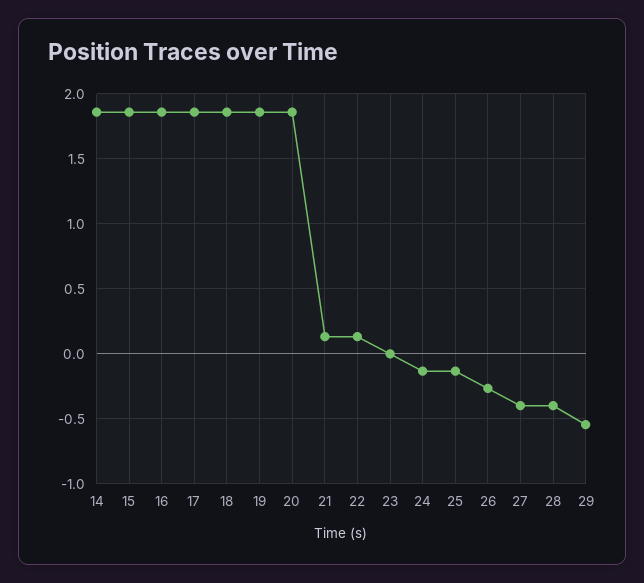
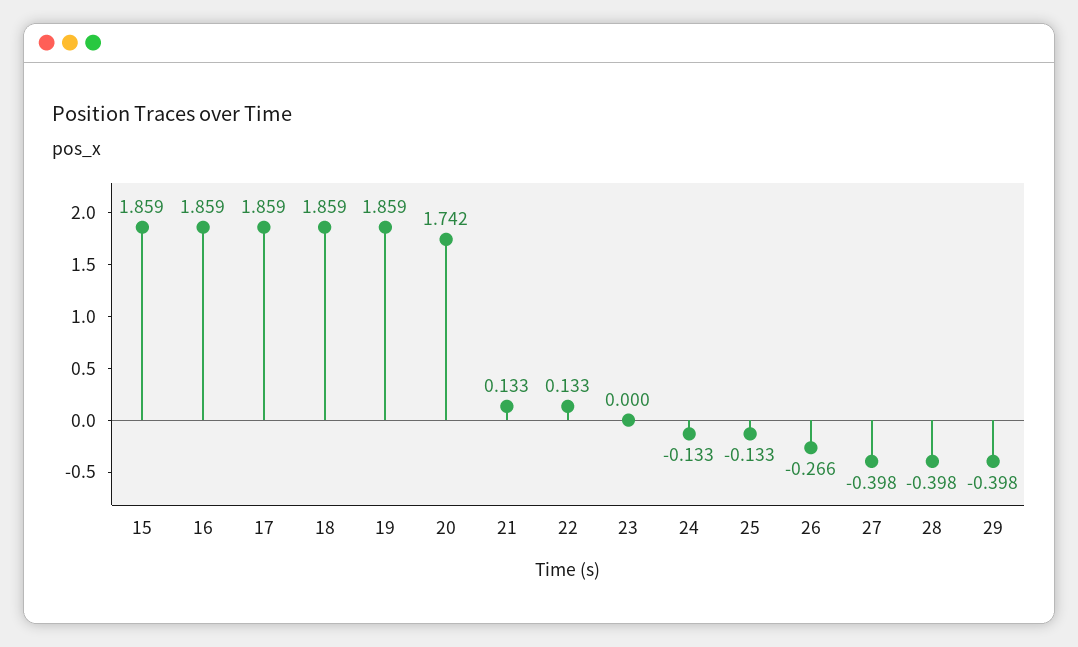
14: 1.85 -> none
20: 1.85 -> 1.742
29: -0.55 -> -0.398

